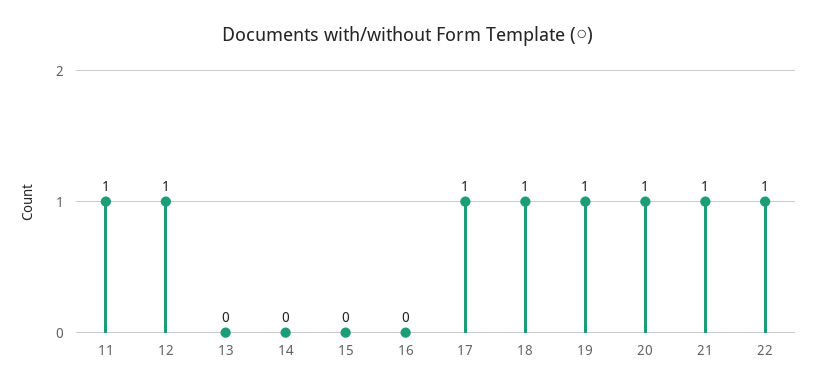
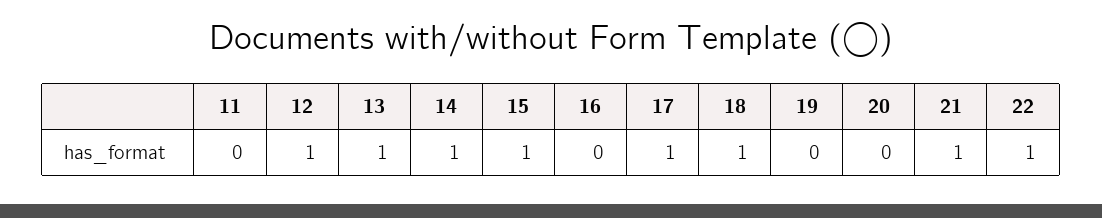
11: 1 -> 0
13: 0 -> 1
14: 0 -> 1
15: 0 -> 1
19: 1 -> 0
20: 1 -> 0

